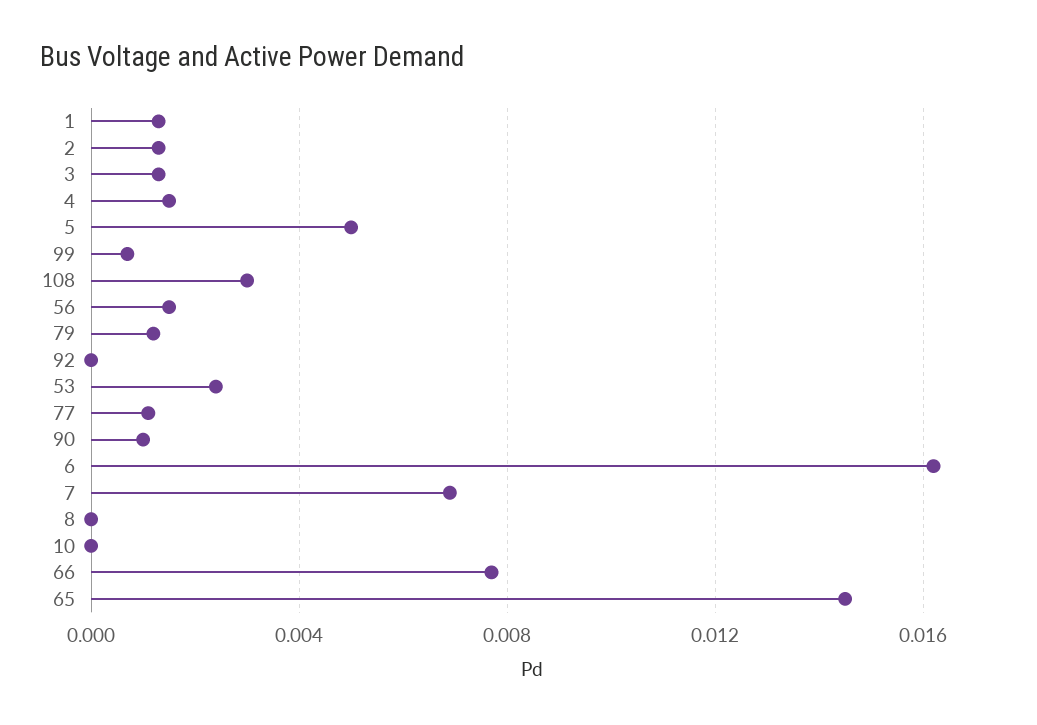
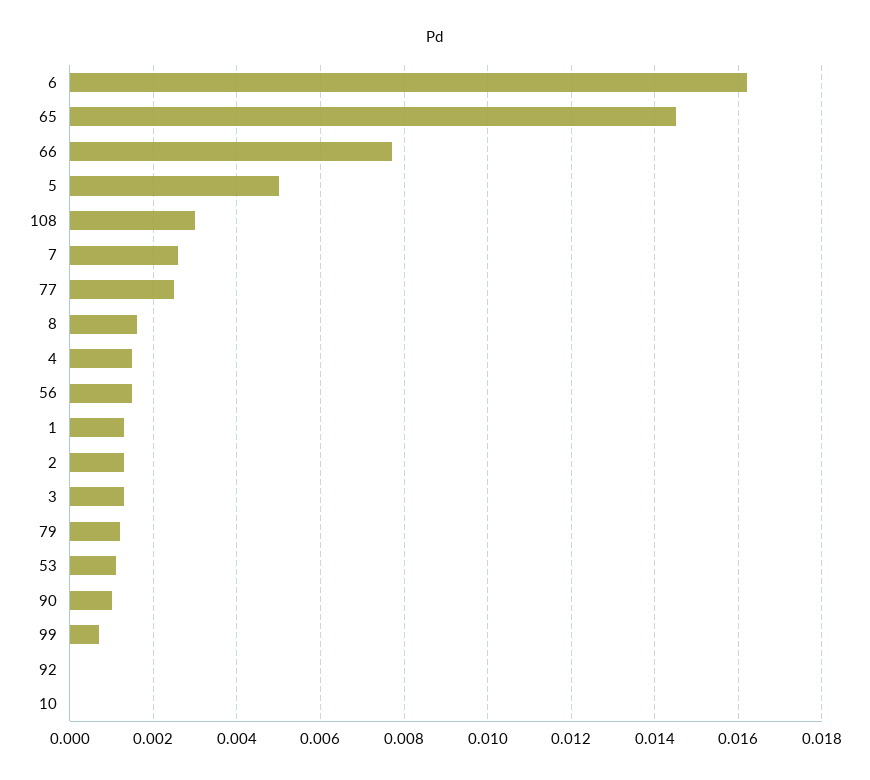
53: 0.0025 -> 0.001
77: 0.001 -> 0.0025
7: 0.007 -> 0.0025
8: 0 -> 0.0015

